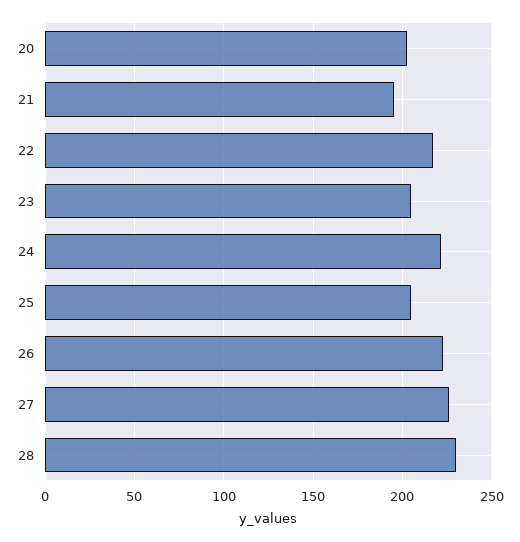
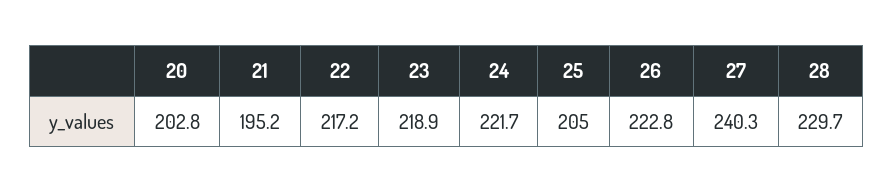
23: 205 -> 218.9
27: 225 -> 240.3

